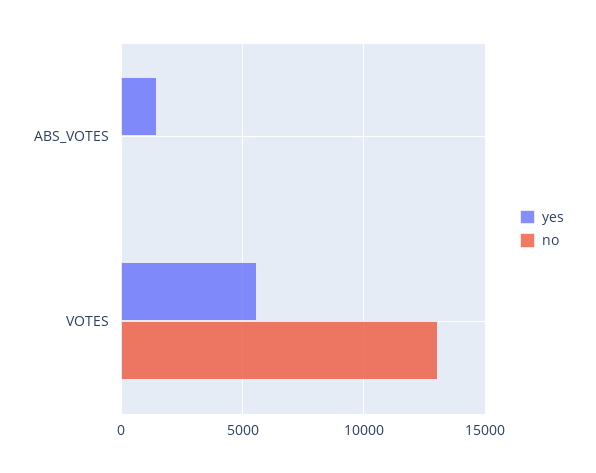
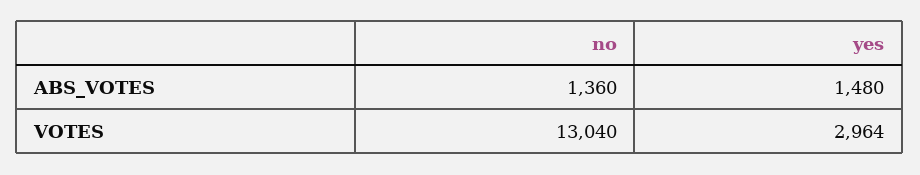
no, ABS_VOTES: 0 -> 1360
yes, VOTES: 5500 -> 2964

